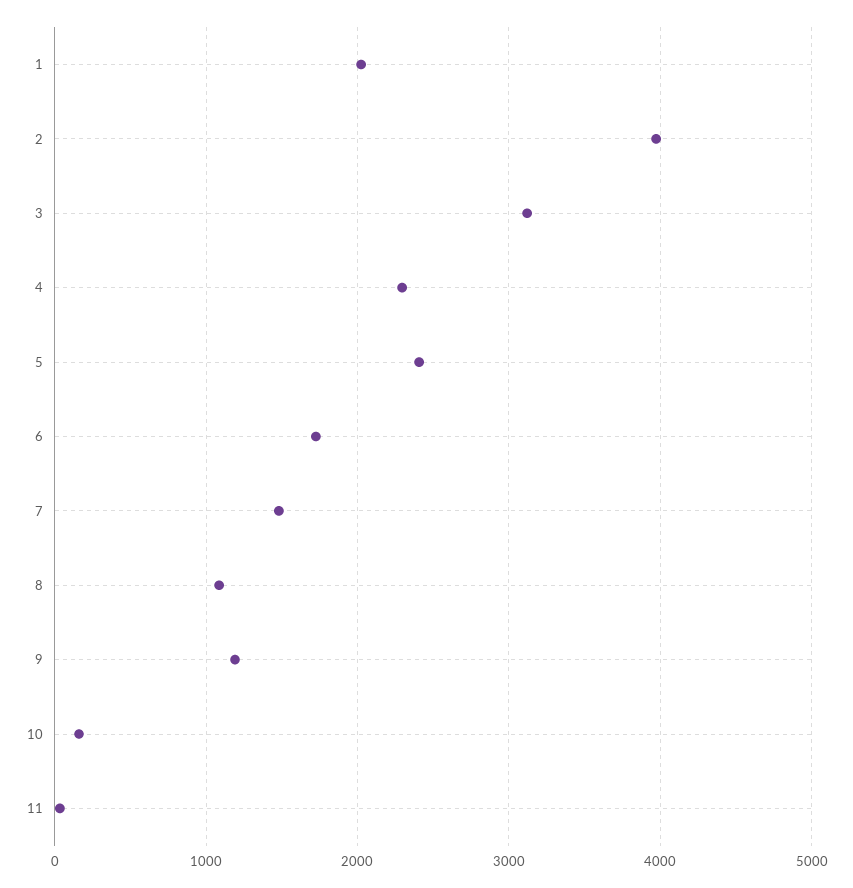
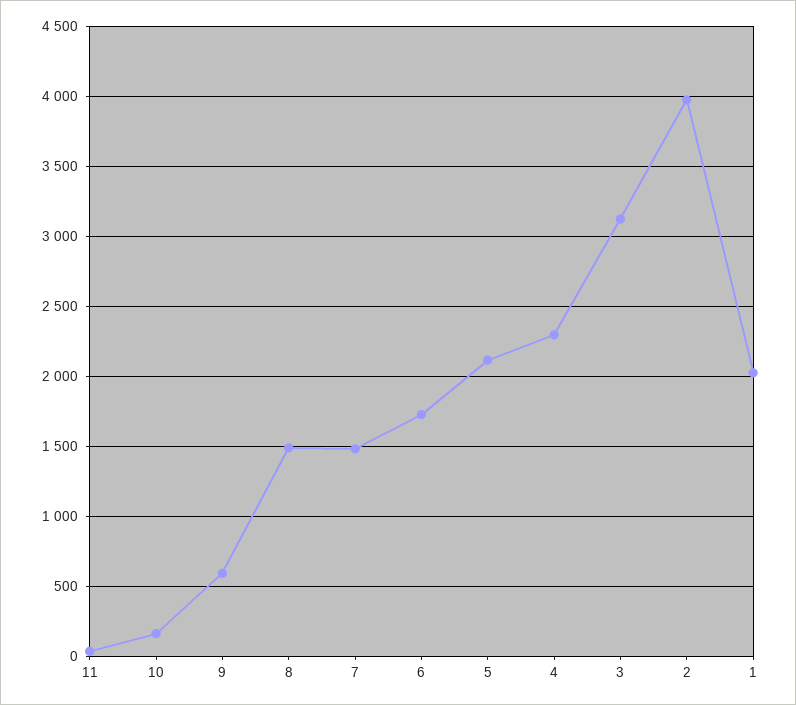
5: 2400 -> 2100
8: 1100 -> 1500
9: 1200 -> 600

